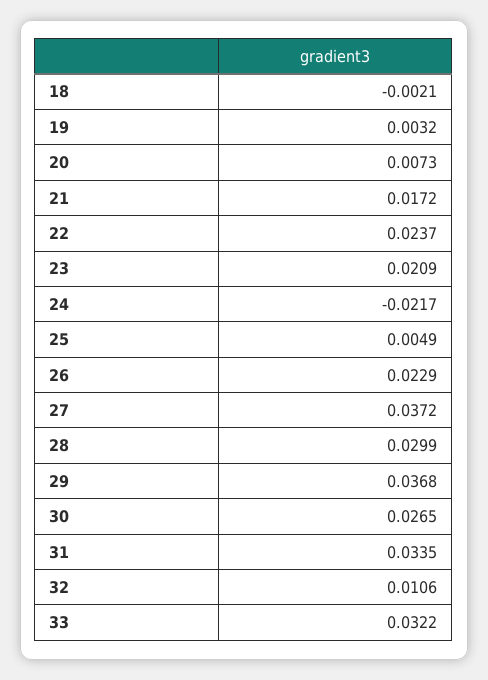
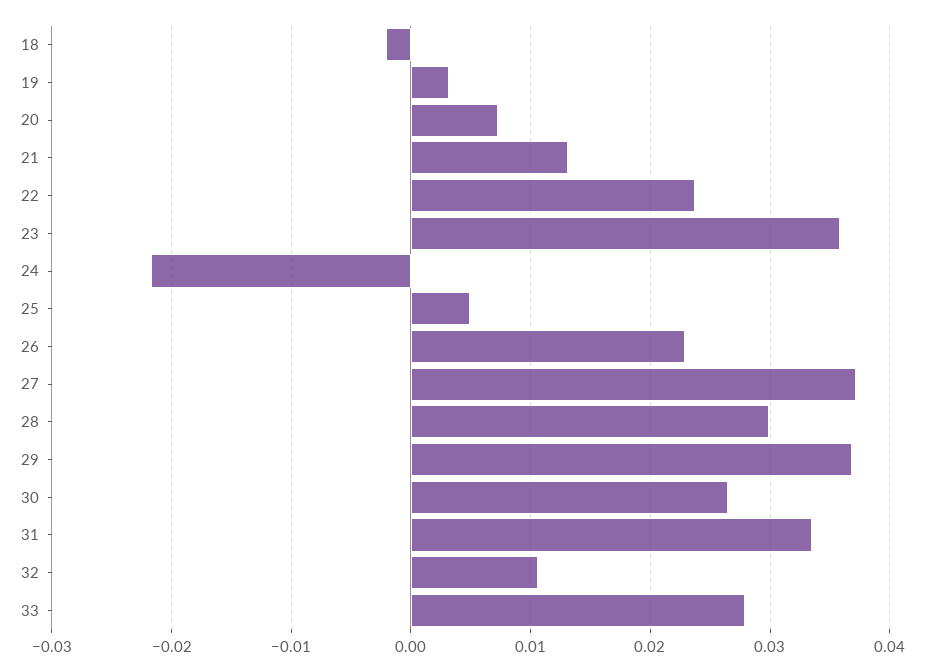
21: 0.0172 -> 0.013
23: 0.0209 -> 0.036
33: 0.0322 -> 0.028

